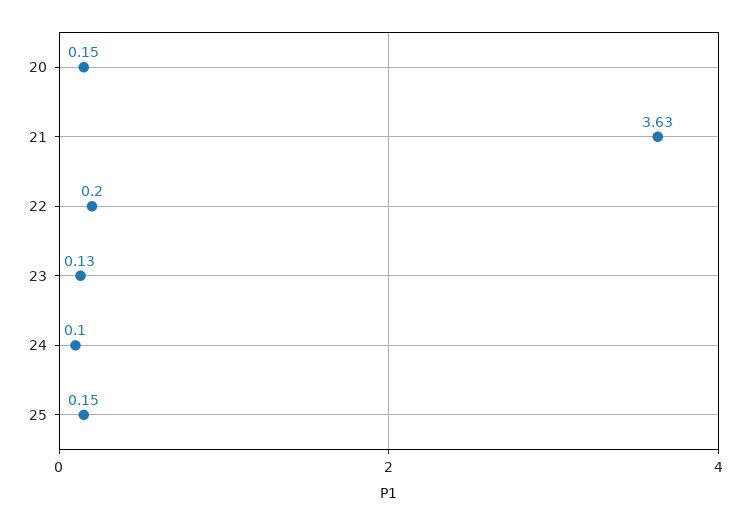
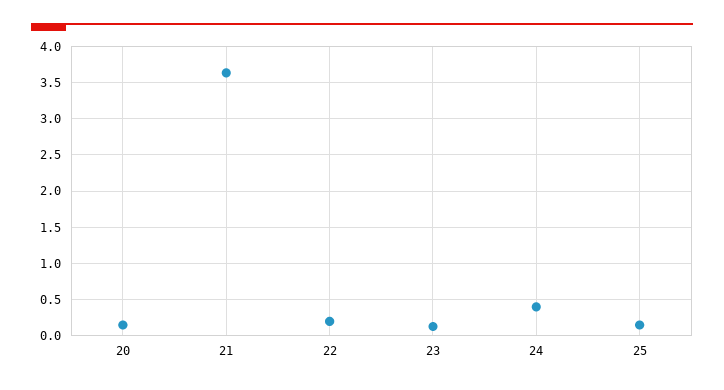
24: 0.1 -> 0.4

